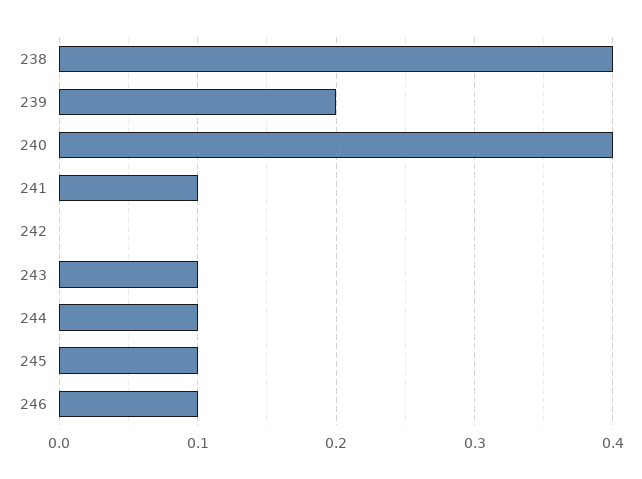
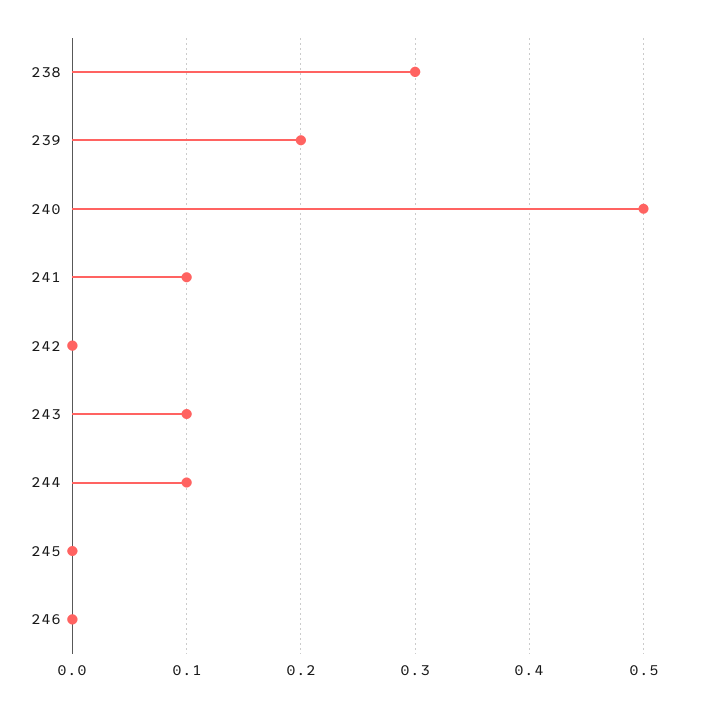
238: 0.4 -> 0.3
240: 0.4 -> 0.5
245: 0.1 -> 0
246: 0.1 -> 0

